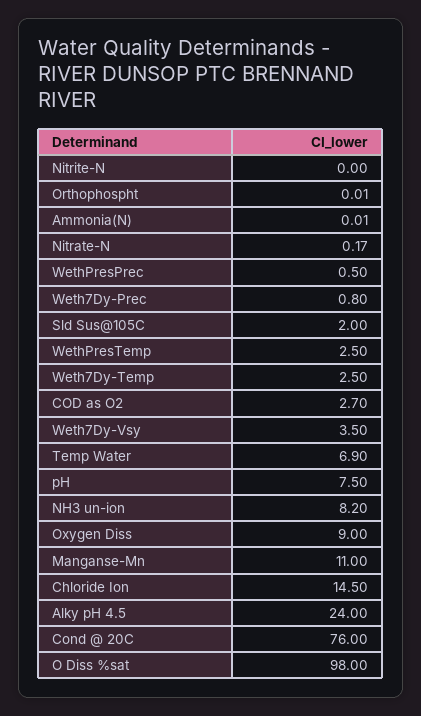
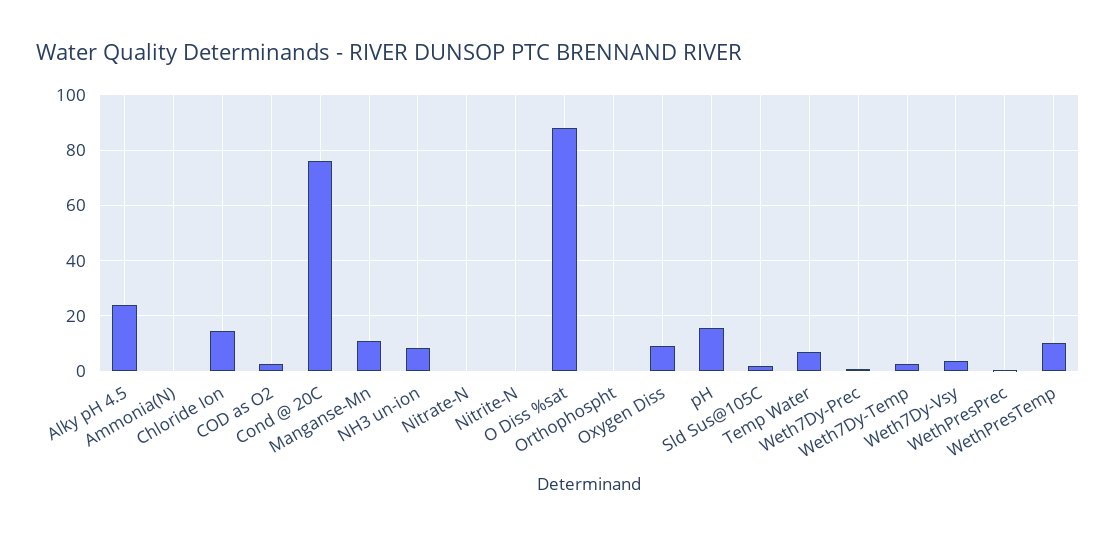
WethPresTemp: 2.5 -> 10
pH: 7.5 -> 15
O Diss %sat: 98 -> 87.5

